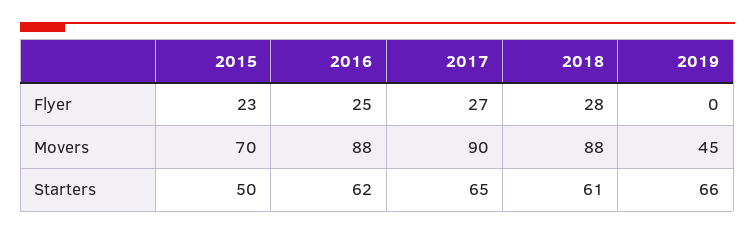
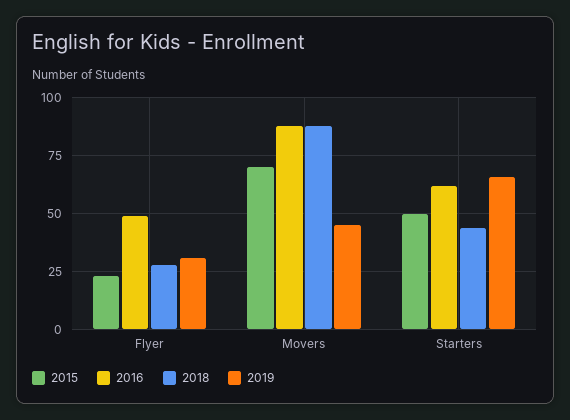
2016, Flyer: 25 -> 50
2017, Flyer: 27 -> none
2019, Flyer: 0 -> 30
2017, Movers: 90 -> none
2017, Starters: 65 -> none
2018, Starters: 61 -> 45

